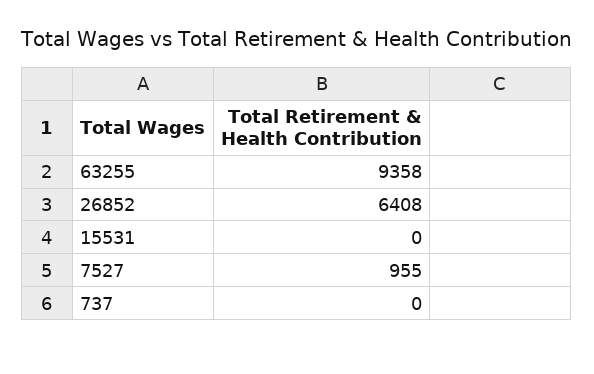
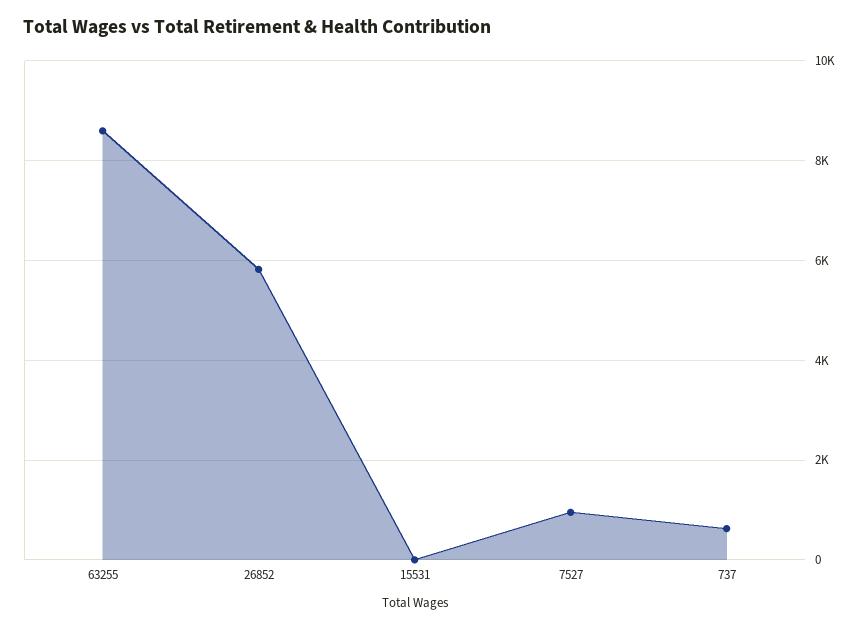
63255: 9358 -> 8600
26852: 6408 -> 5800
737: 0 -> 600

